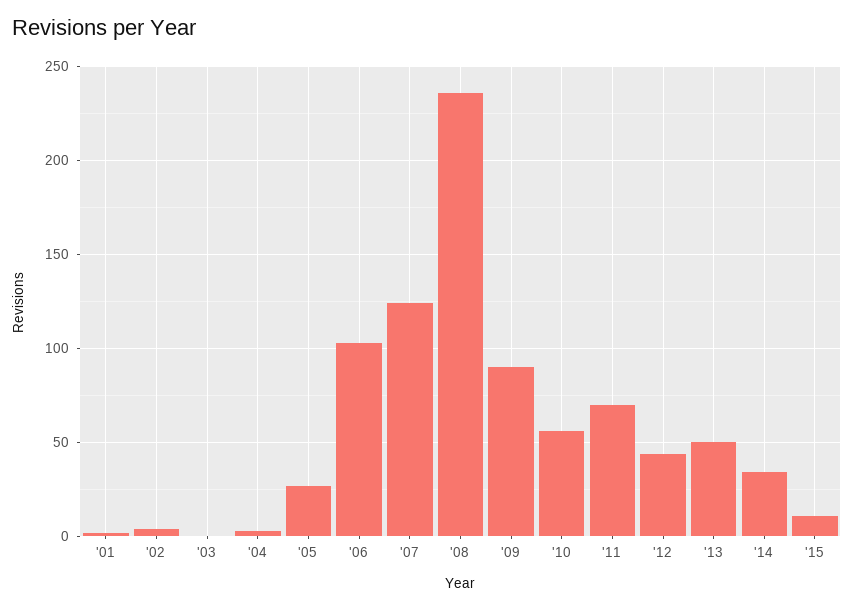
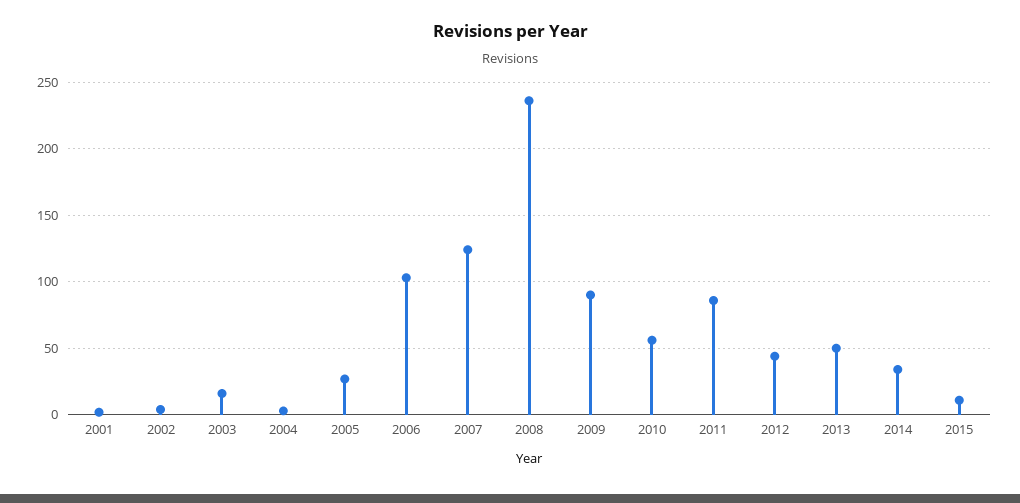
'03: 0 -> 15
'11: 70 -> 85

